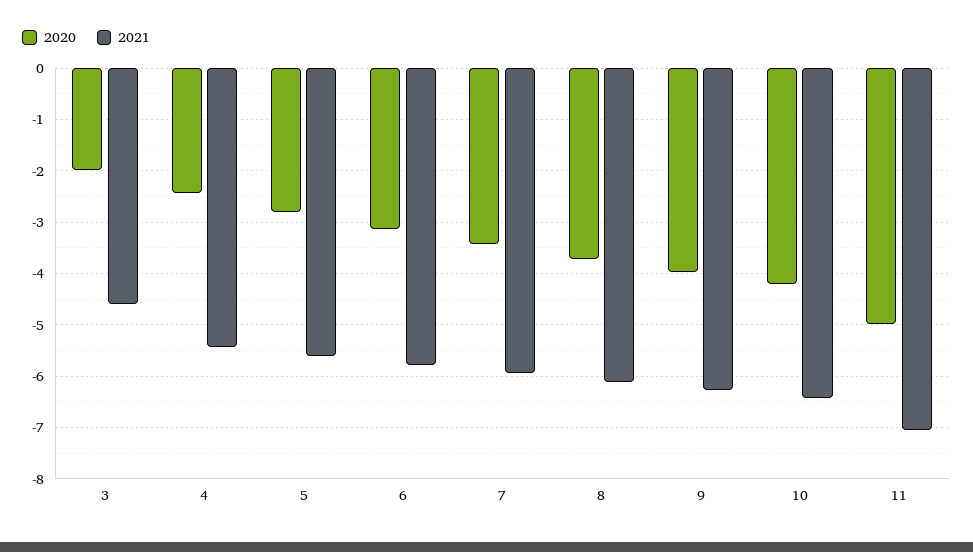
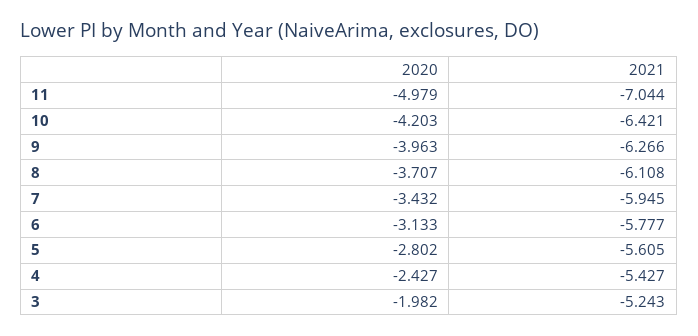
2021, 3: -4.6 -> -5.243

